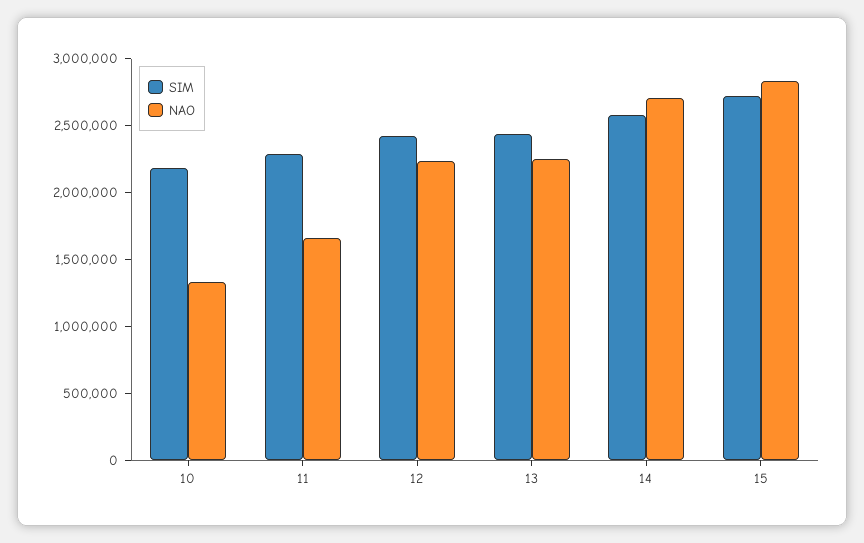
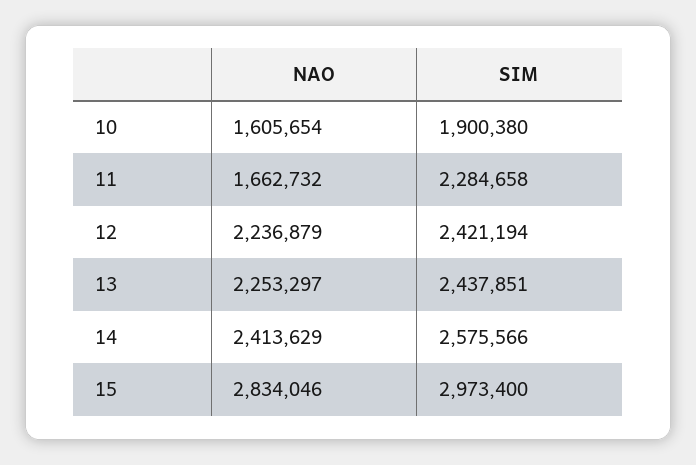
SIM, 10: 2200000 -> 1900380
NAO, 10: 1300000 -> 1605654
NAO, 14: 2700000 -> 2413629
SIM, 15: 2700000 -> 2973400

